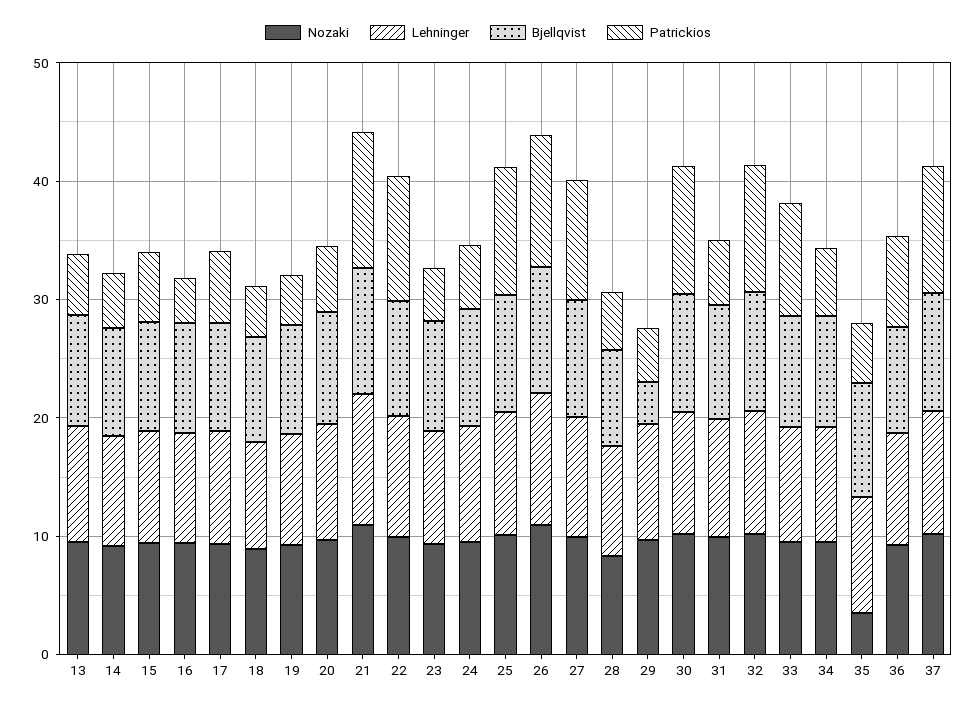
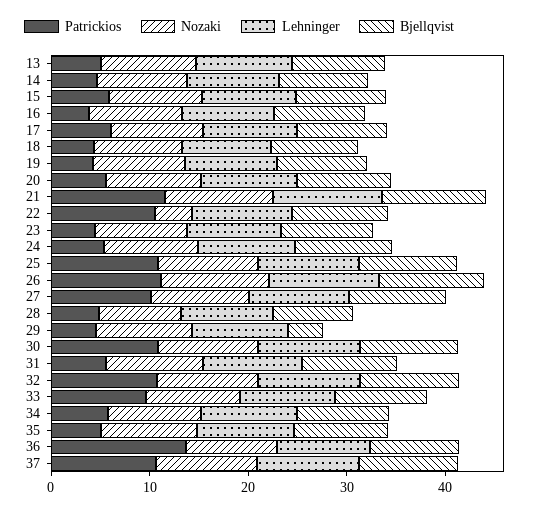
Nozaki, 22: 10 -> 4
Nozaki, 35: 4 -> 10
Patrickios, 36: 8 -> 14

